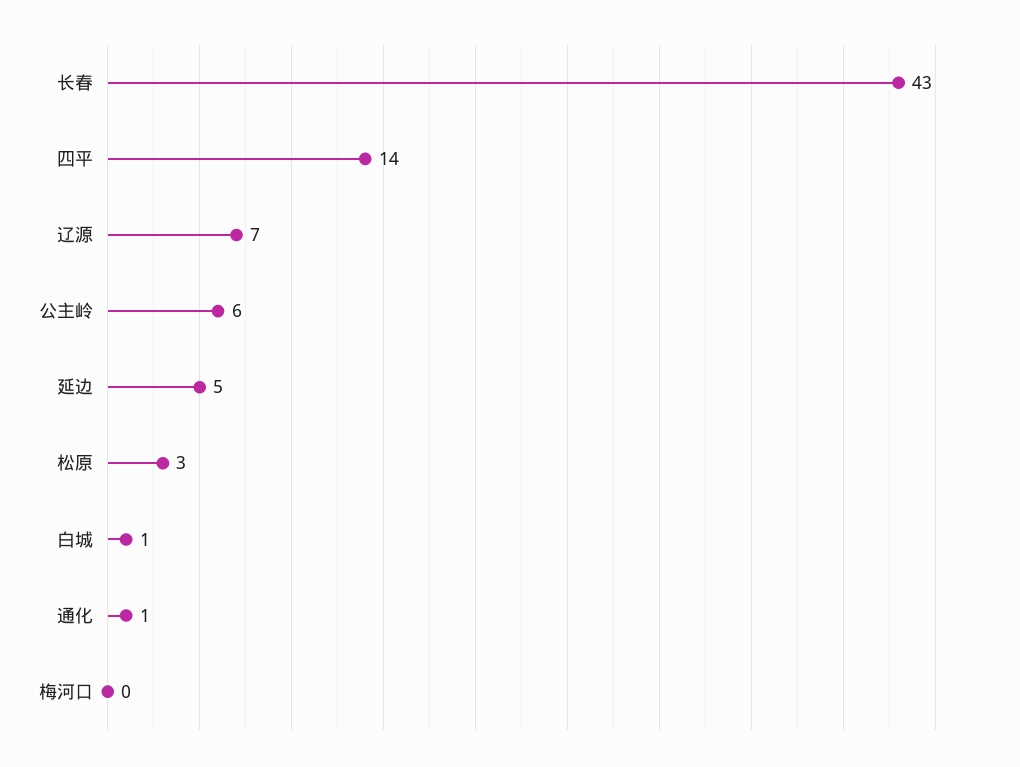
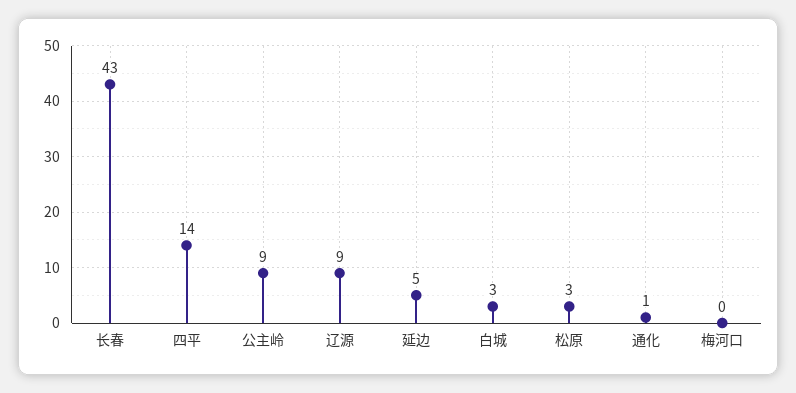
辽源: 7 -> 9
公主岭: 6 -> 9
白城: 1 -> 3

